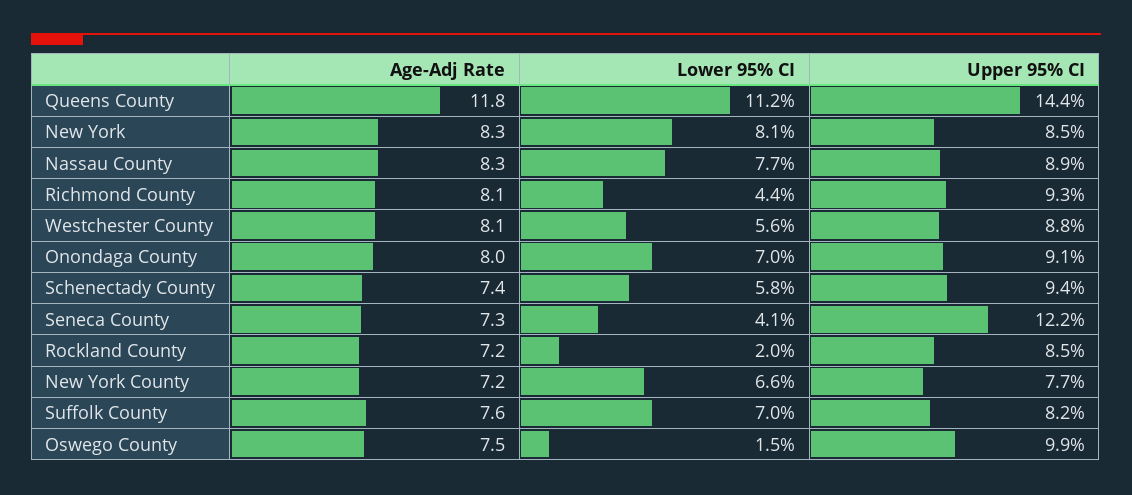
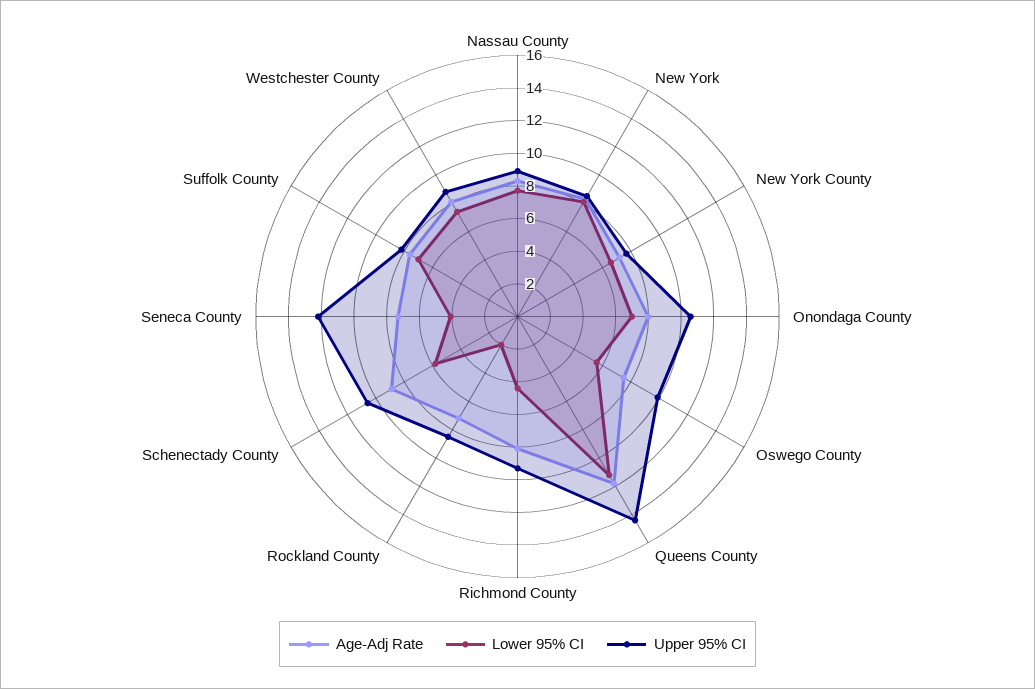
Lower 95% CI, Westchester County: 5.6 -> 7.5
Upper 95% CI, Onondaga County: 9.1 -> 10.5
Age-Adj Rate, Schenectady County: 7.4 -> 9
Upper 95% CI, Schenectady County: 9.4 -> 10.5
Lower 95% CI, Oswego County: 1.5 -> 5.5

